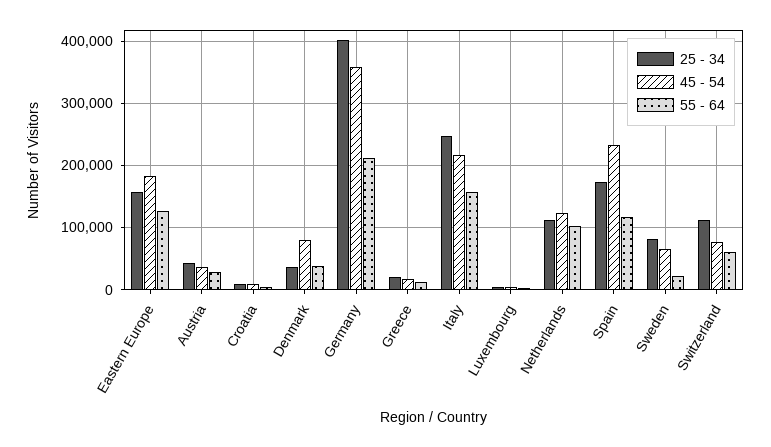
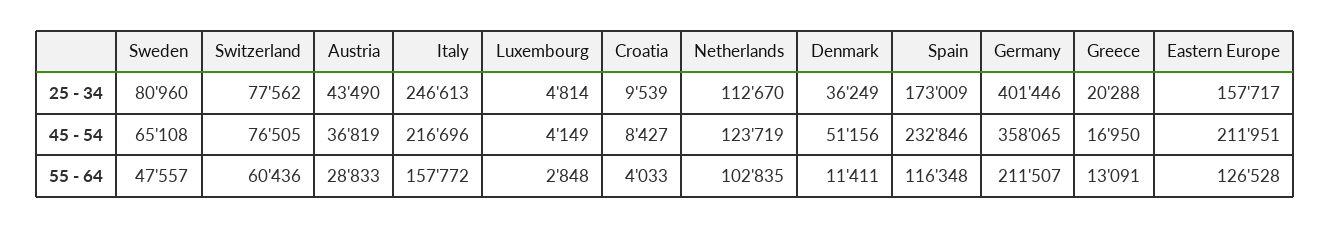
45 - 54, Eastern Europe: 180000 -> 211951
45 - 54, Denmark: 80000 -> 51156
55 - 64, Denmark: 40000 -> 11411
55 - 64, Sweden: 20000 -> 47557
25 - 34, Switzerland: 110000 -> 77562

